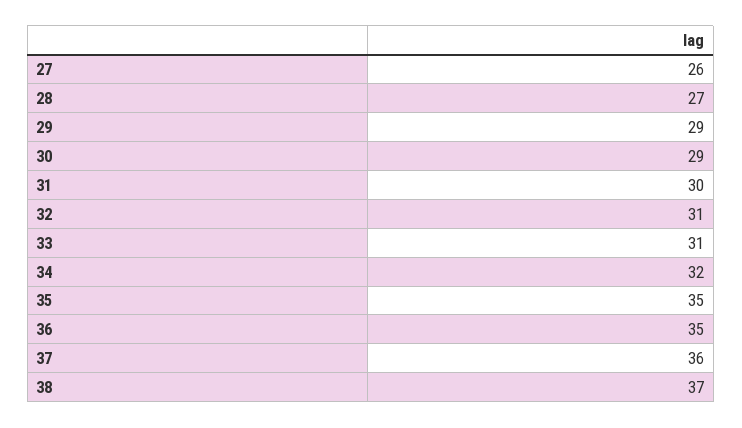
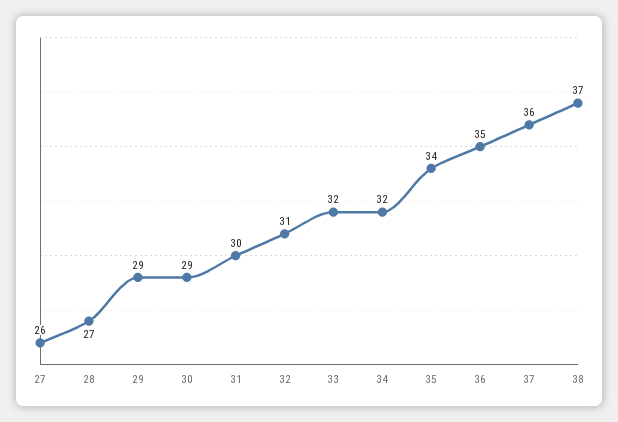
33: 31 -> 32
35: 35 -> 34

